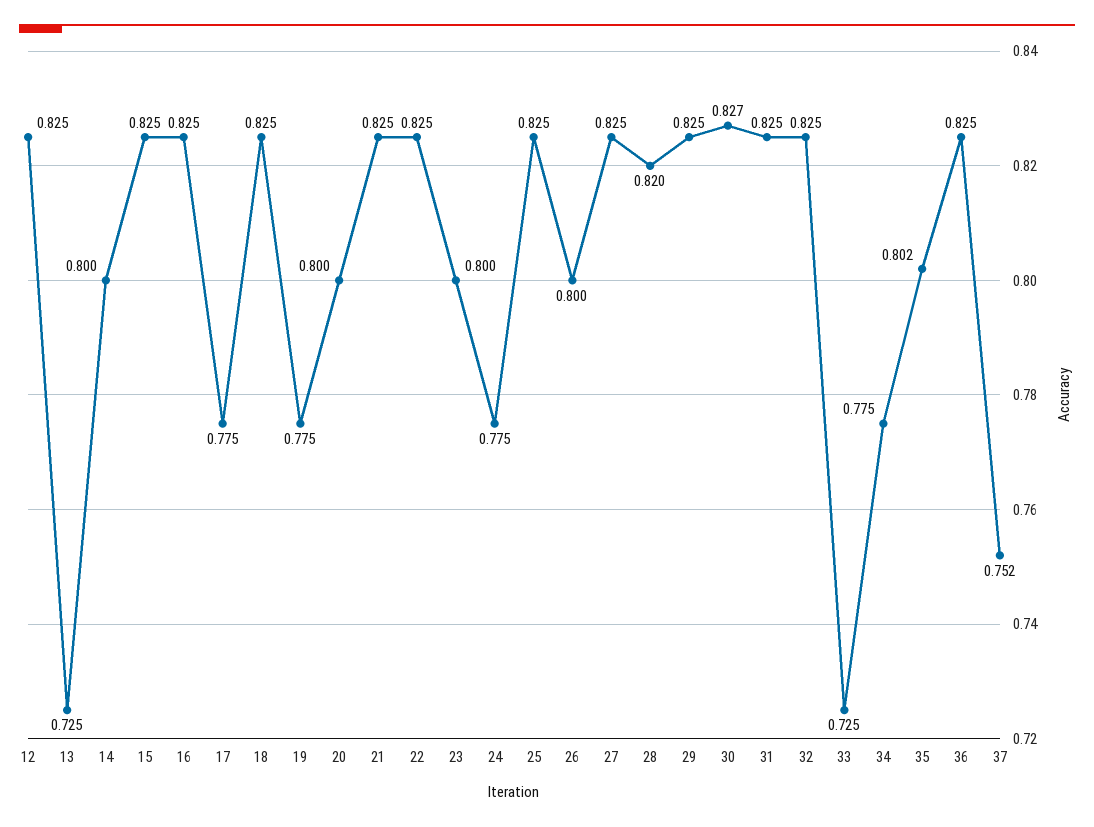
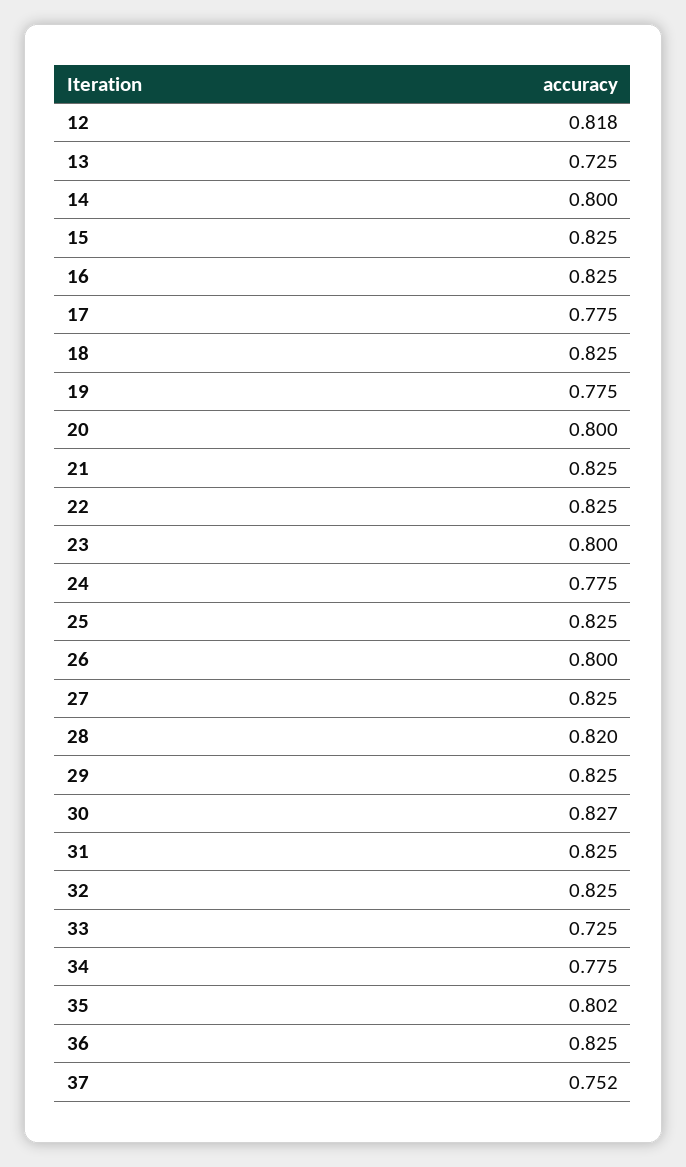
12: 0.825 -> 0.818

